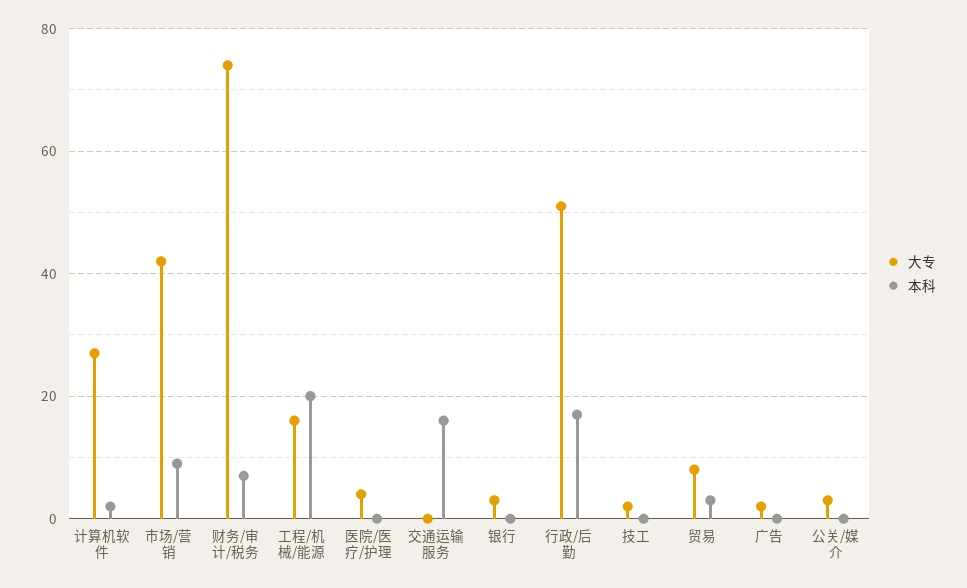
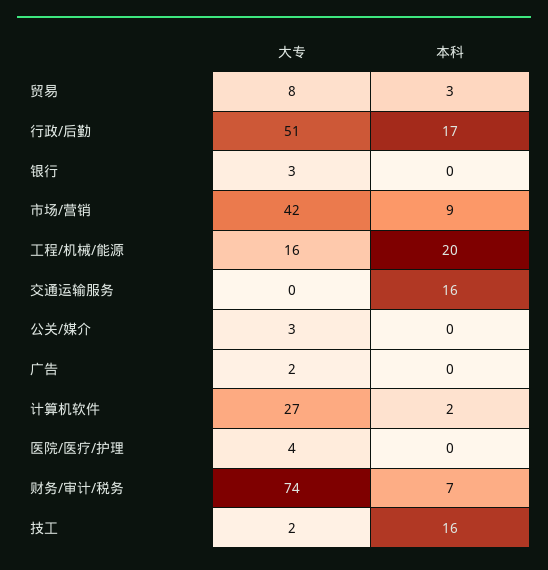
本科, 技工: 0 -> 16

